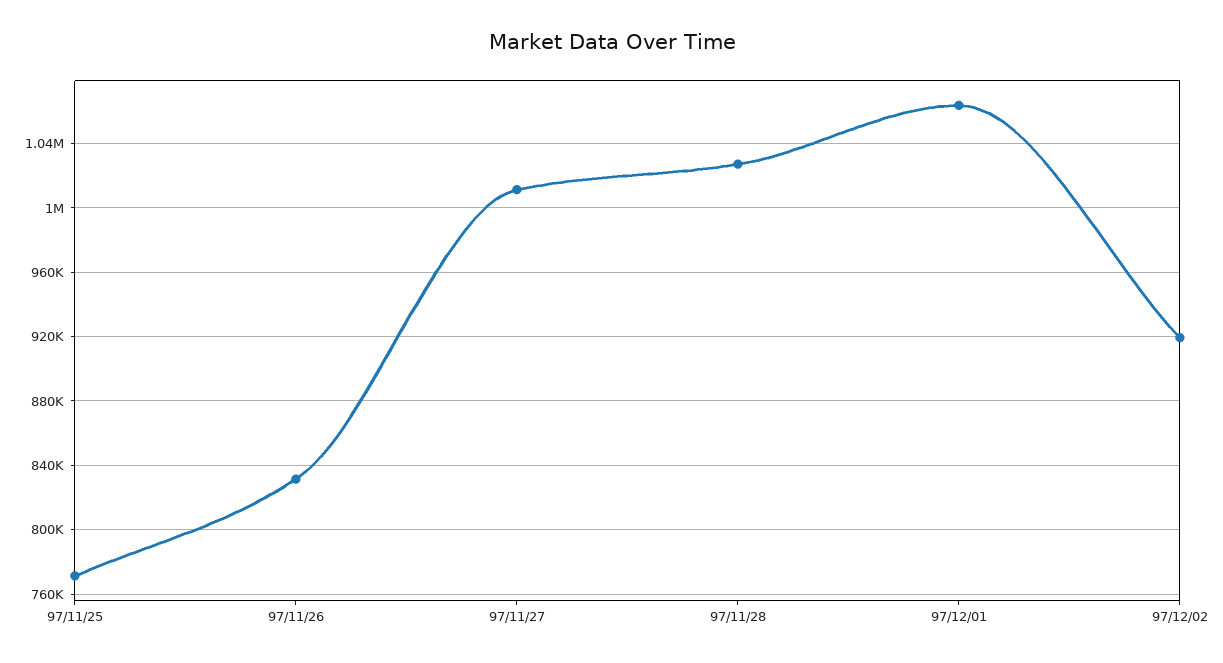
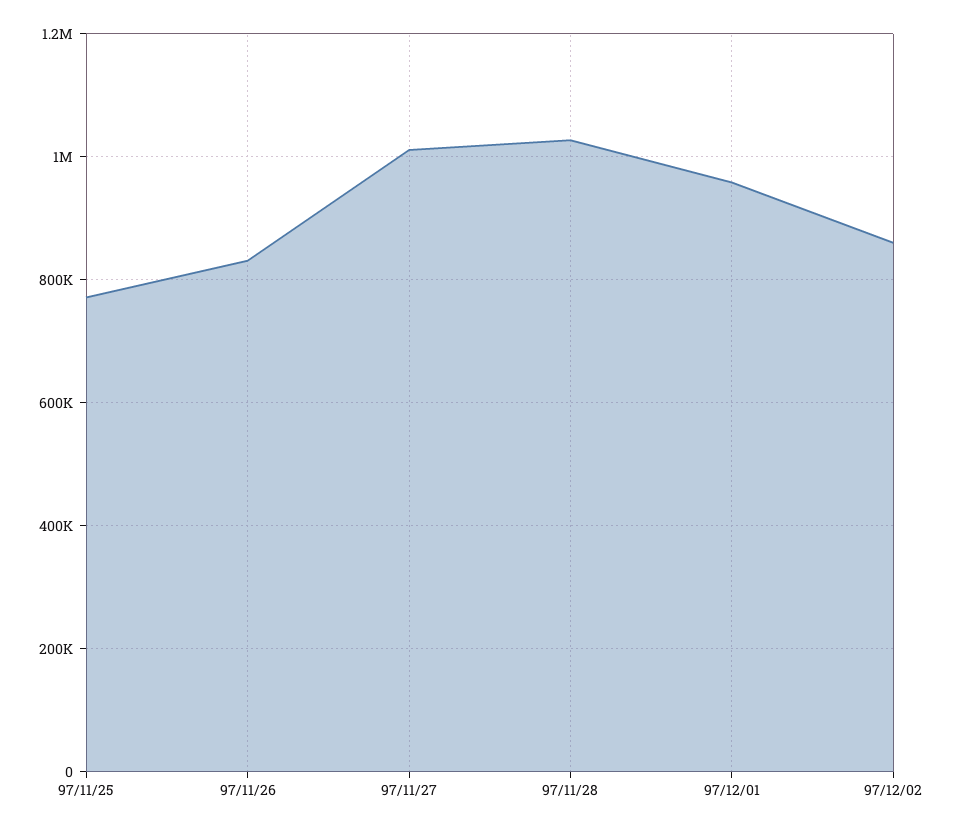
97/12/01: 1065000 -> 960000
97/12/02: 920000 -> 860000

